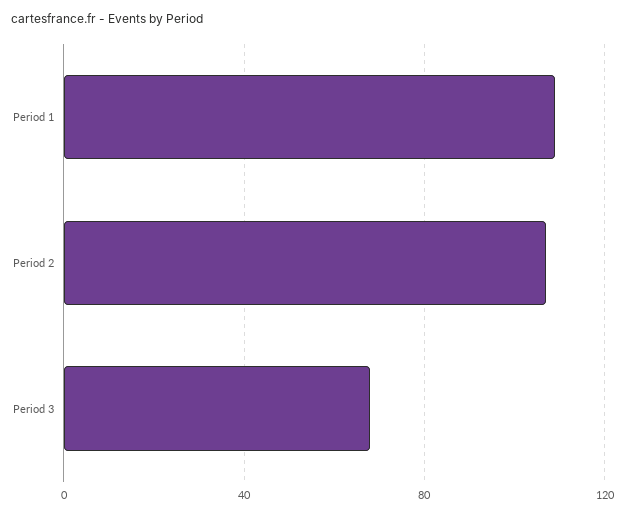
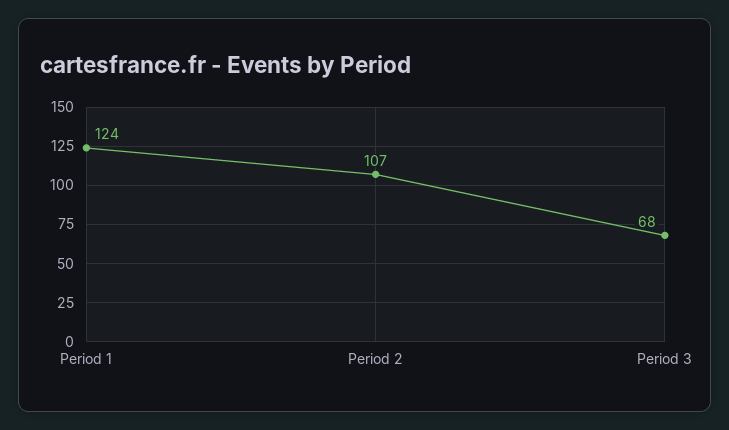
Period 1: 110 -> 124

